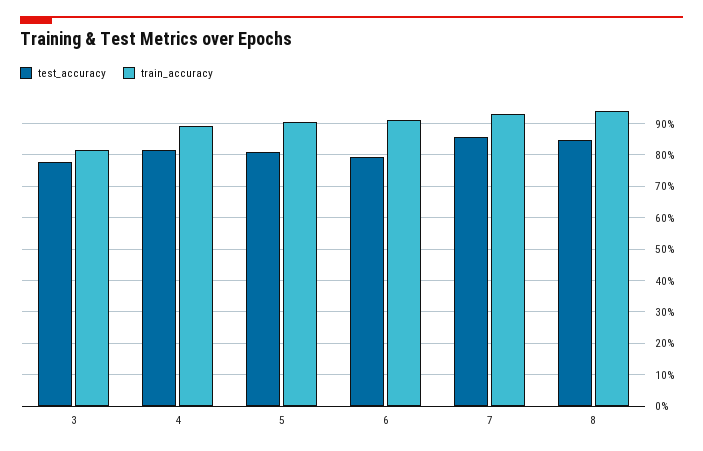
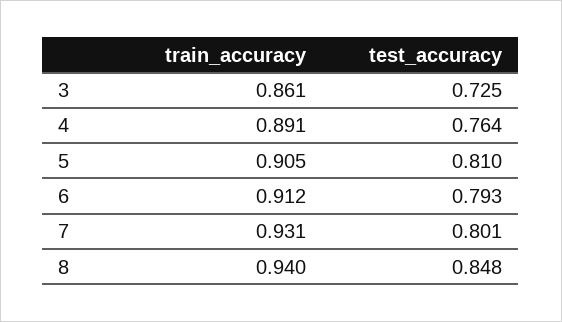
test_accuracy, 3: 0.78 -> 0.725
train_accuracy, 3: 0.82 -> 0.861
test_accuracy, 4: 0.82 -> 0.764
test_accuracy, 7: 0.86 -> 0.801

